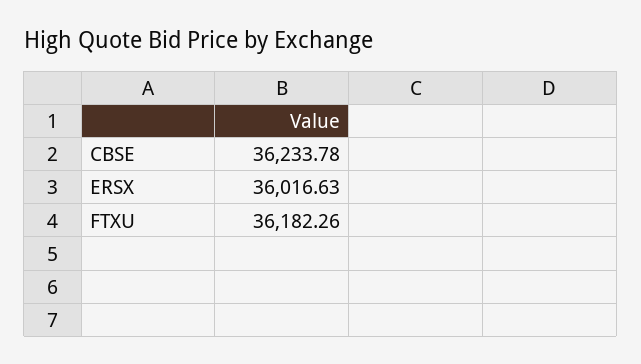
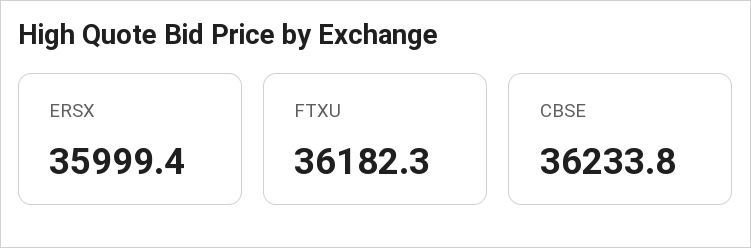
ERSX: 36016.63 -> 35999.4

